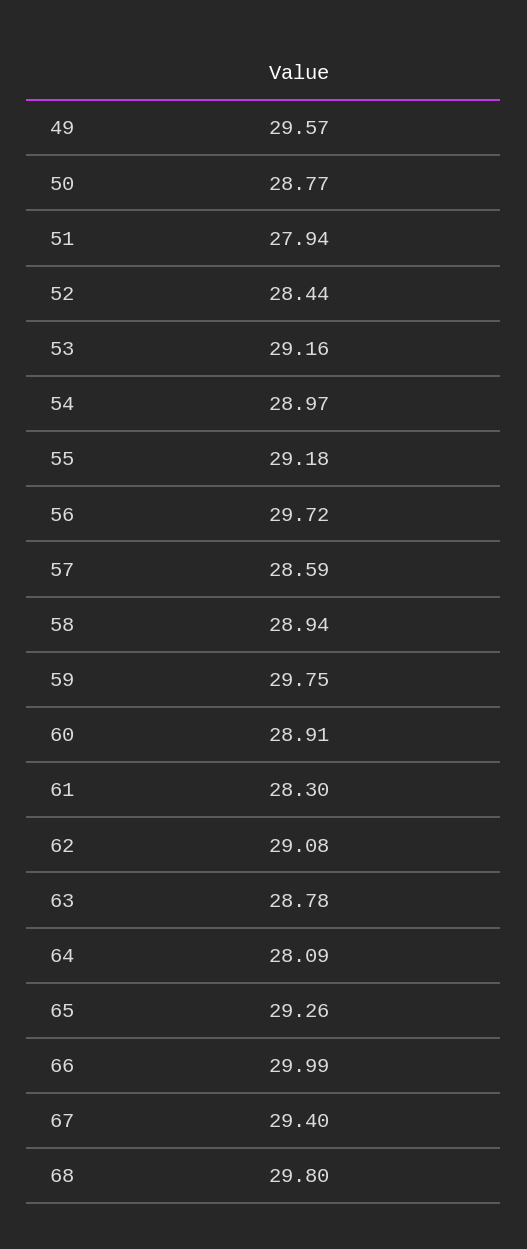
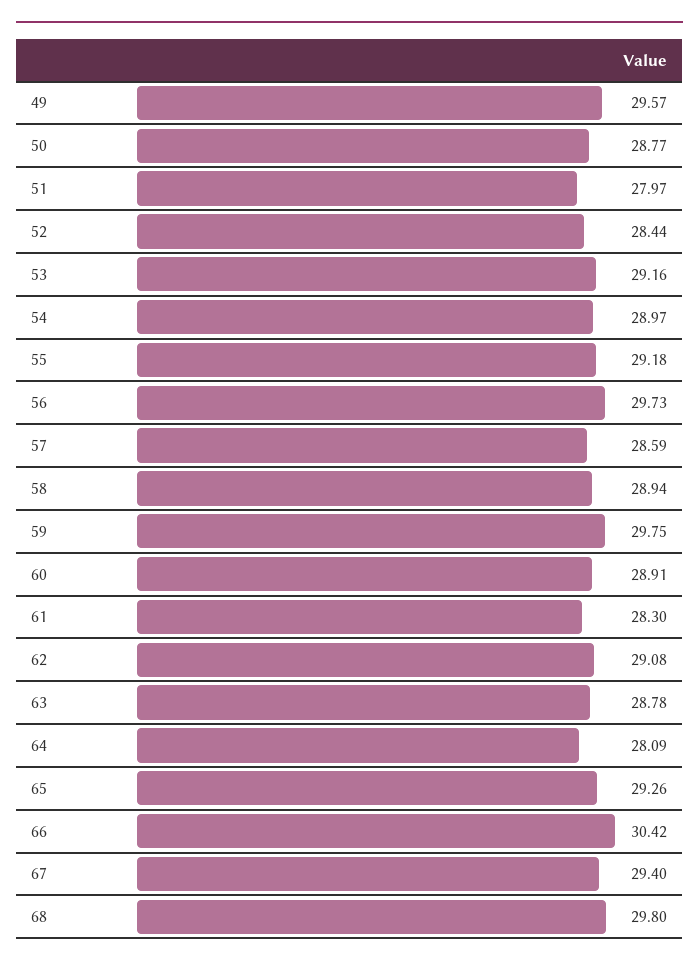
51: 27.94 -> 27.97
56: 29.72 -> 29.73
66: 29.99 -> 30.42

